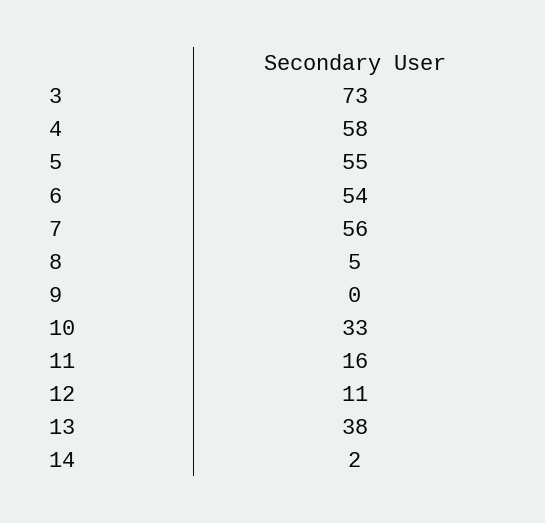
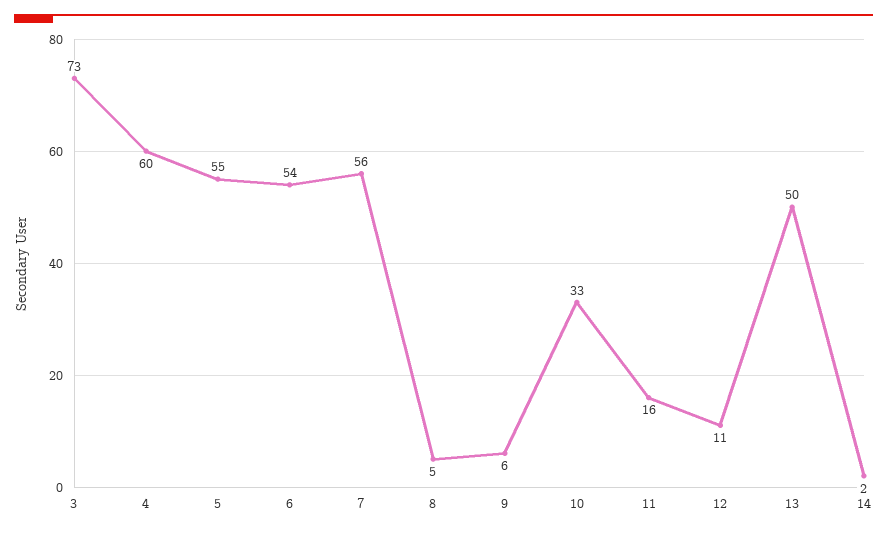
4: 58 -> 60
9: 0 -> 6
13: 38 -> 50

